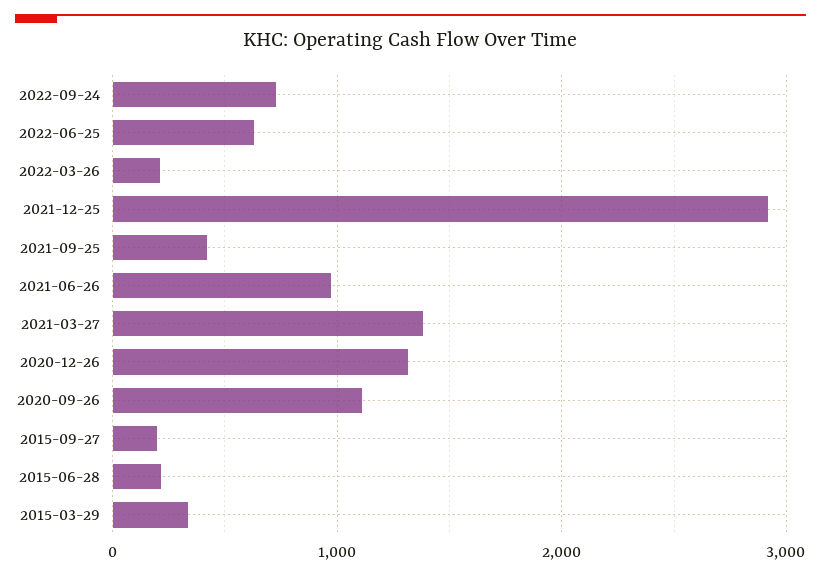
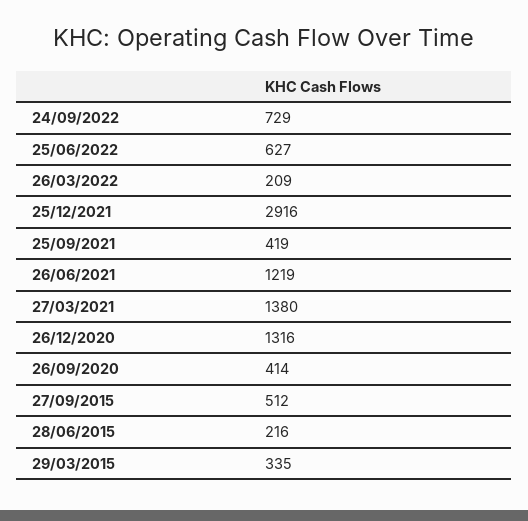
2021-06-26: 1000 -> 1219
2020-09-26: 1100 -> 414
2015-09-27: 200 -> 512

